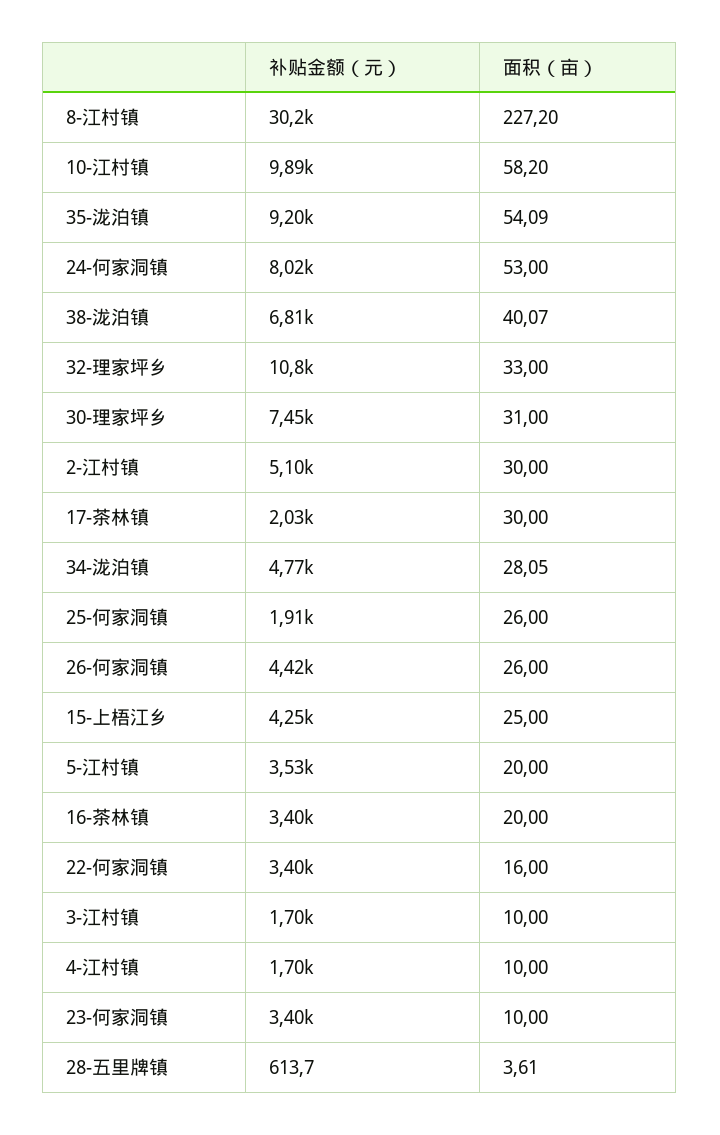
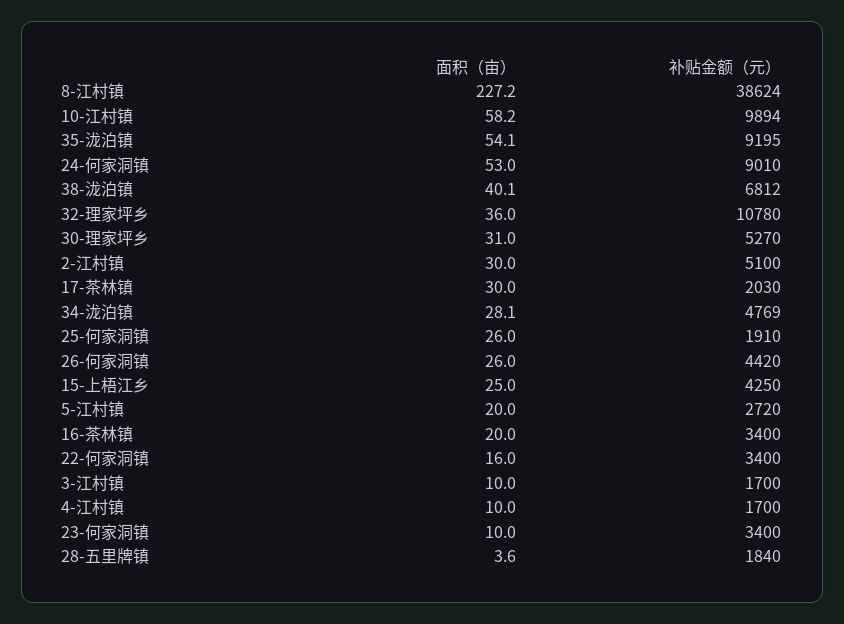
补贴金额（元）, 8-江村镇: 30200 -> 38624
补贴金额（元）, 24-何家洞镇: 8020 -> 9010
面积（亩）, 32-理家坪乡: 33 -> 36
补贴金额（元）, 30-理家坪乡: 7450 -> 5270
补贴金额（元）, 5-江村镇: 3530 -> 2720
补贴金额（元）, 28-五里牌镇: 613.7 -> 1840

